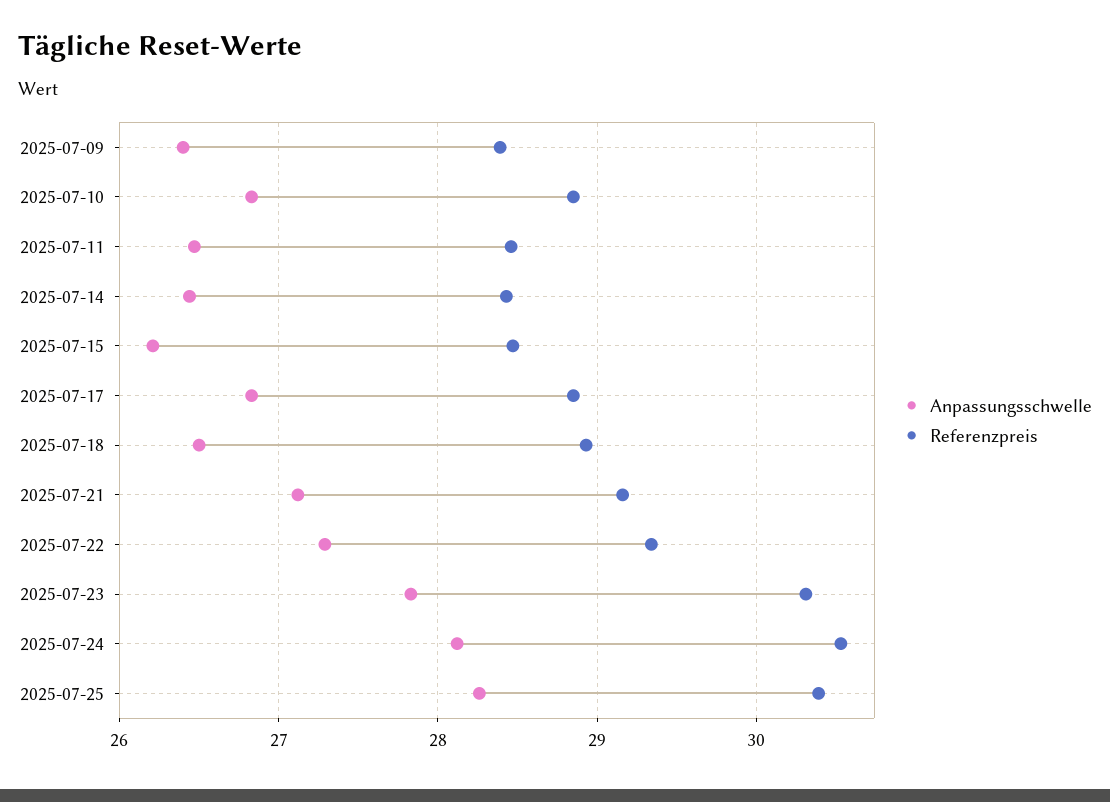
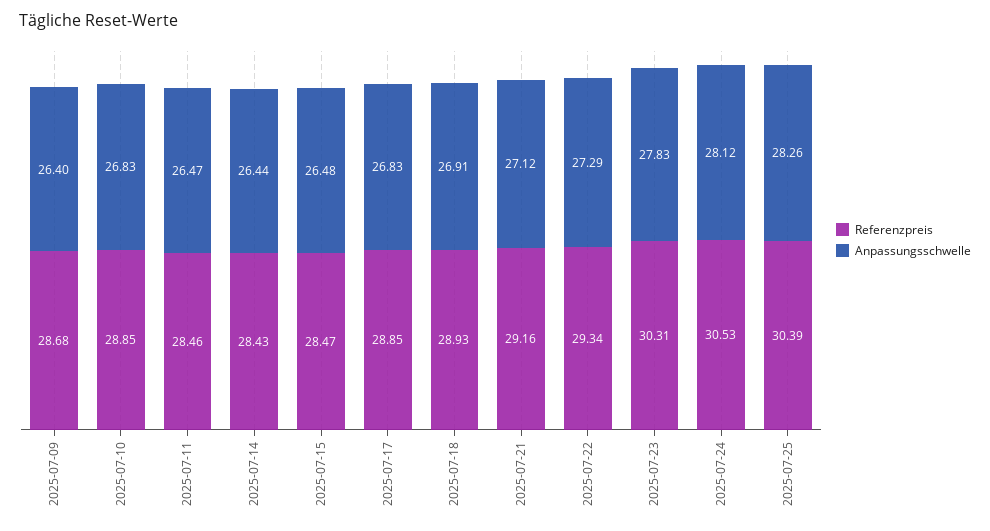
Referenzpreis, 2025-07-09: 28.4 -> 28.68
Anpassungsschwelle, 2025-07-15: 26.2 -> 26.48
Anpassungsschwelle, 2025-07-18: 26.5 -> 26.91

